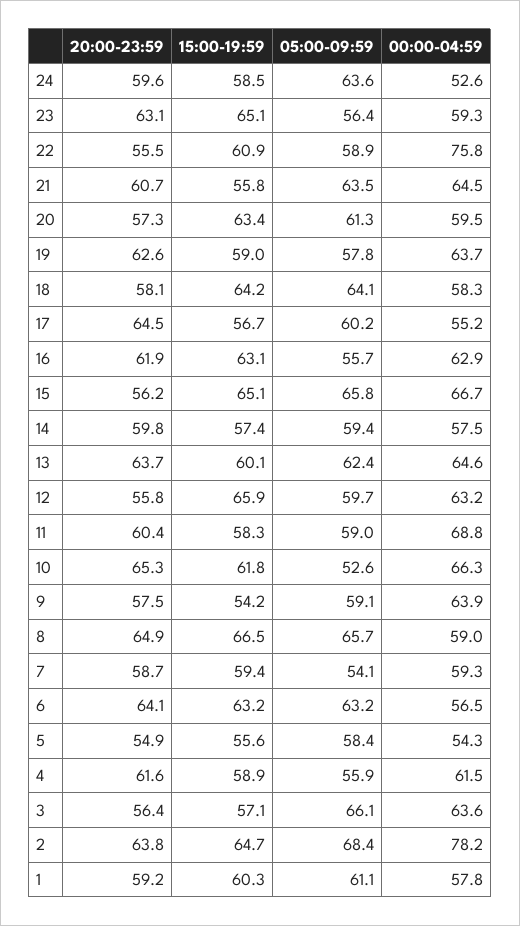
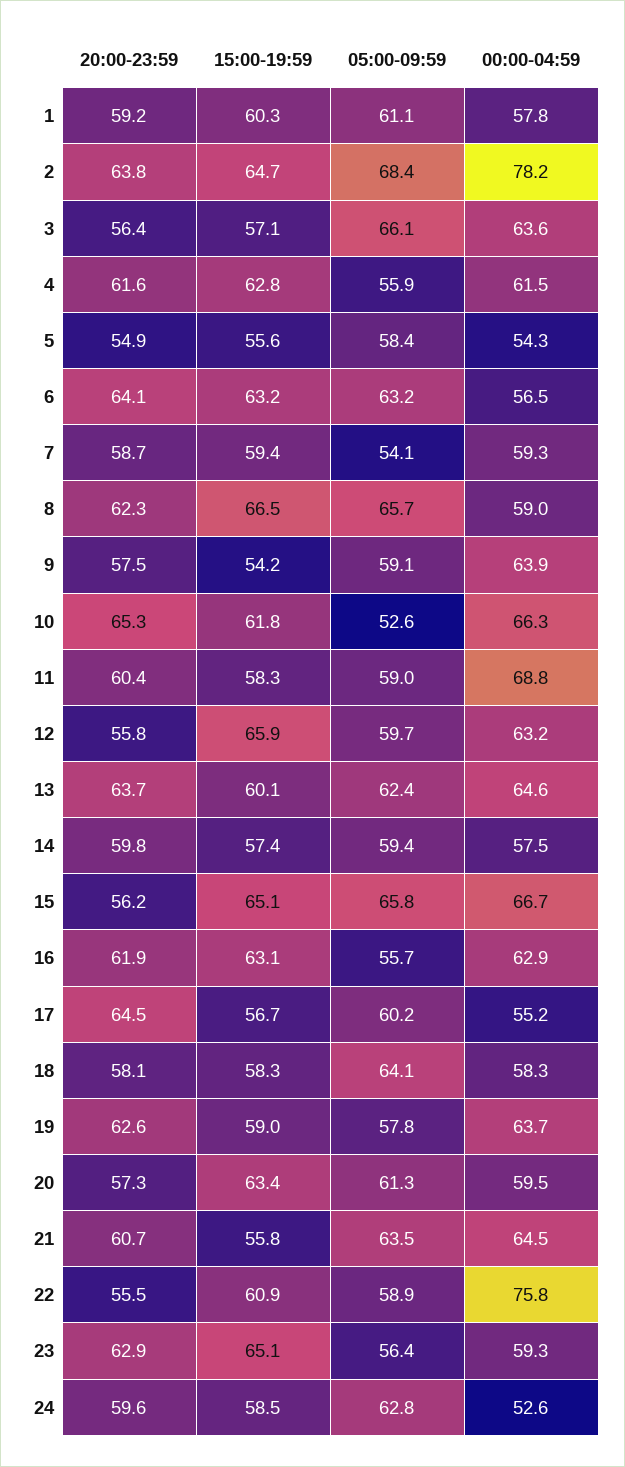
05:00-09:59, 24: 63.6 -> 62.8
20:00-23:59, 23: 63.1 -> 62.9
15:00-19:59, 18: 64.2 -> 58.3
20:00-23:59, 8: 64.9 -> 62.3
15:00-19:59, 4: 58.9 -> 62.8

